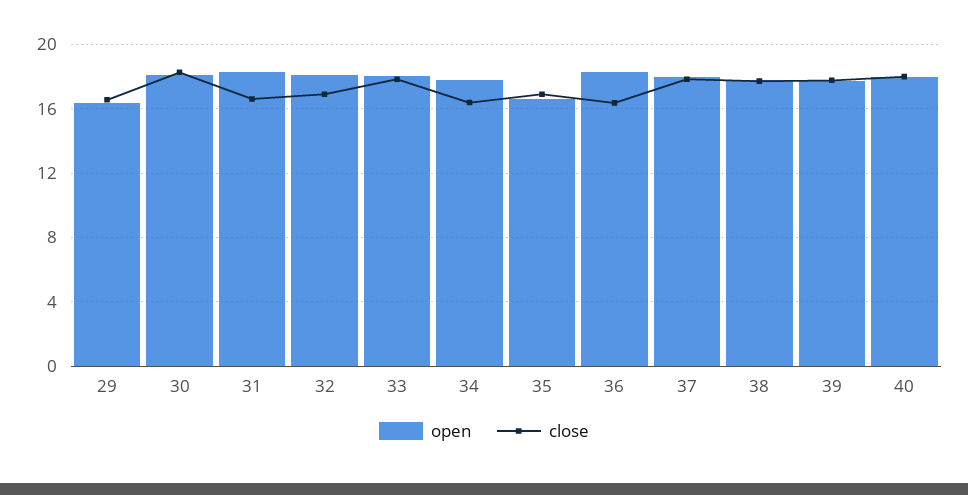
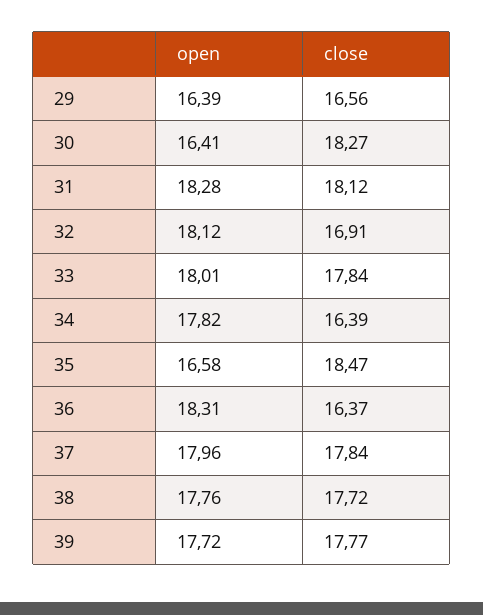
open, 30: 18 -> 16.41
close, 31: 16.5 -> 18.12
close, 35: 17 -> 18.47
open, 40: 18 -> none
close, 40: 18 -> none

